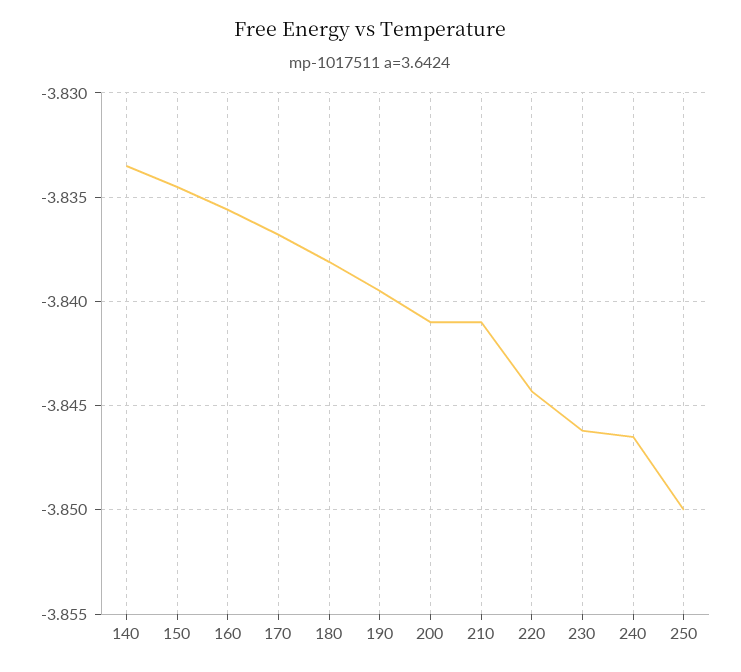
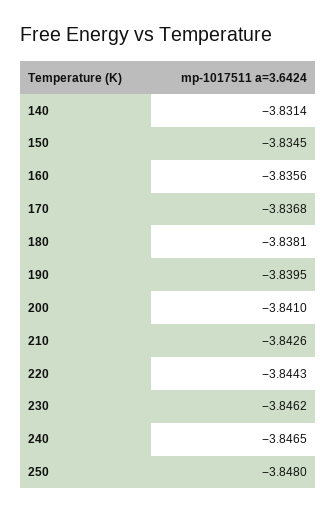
140: -3.8335 -> -3.8314
210: -3.841 -> -3.8426
250: -3.85 -> -3.848

